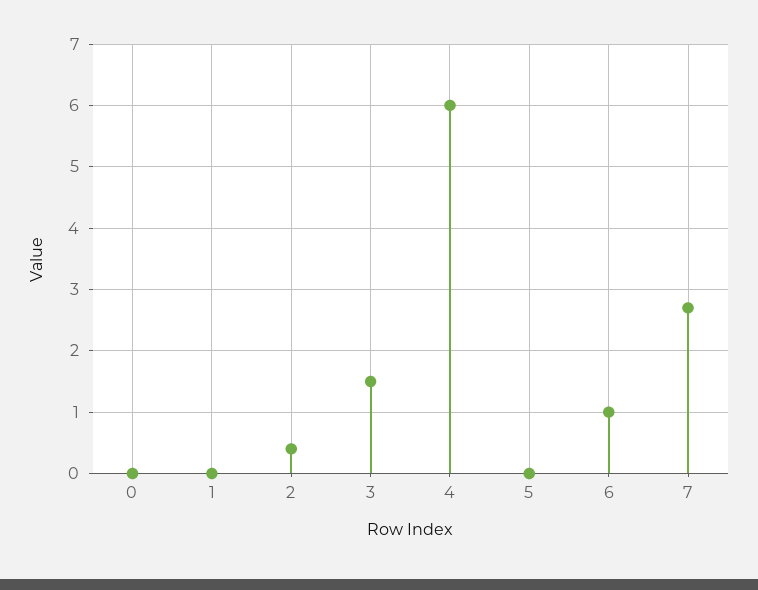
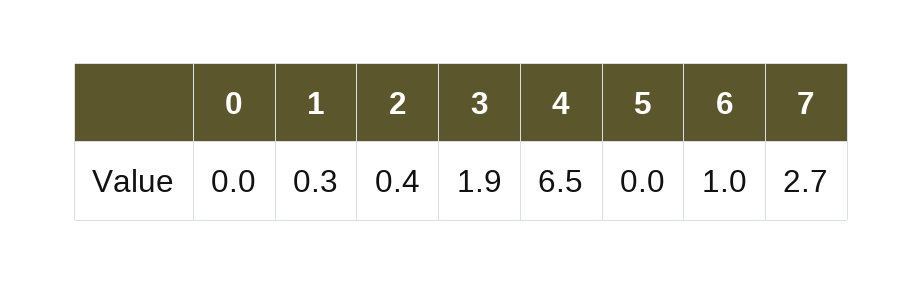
1: 0 -> 0.3
3: 1.5 -> 1.9
4: 6 -> 6.5

